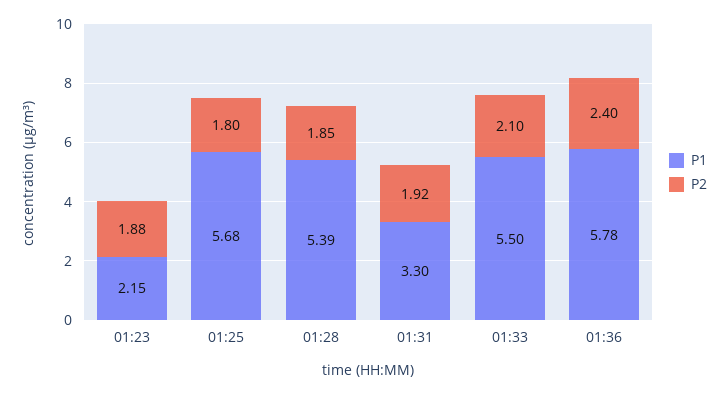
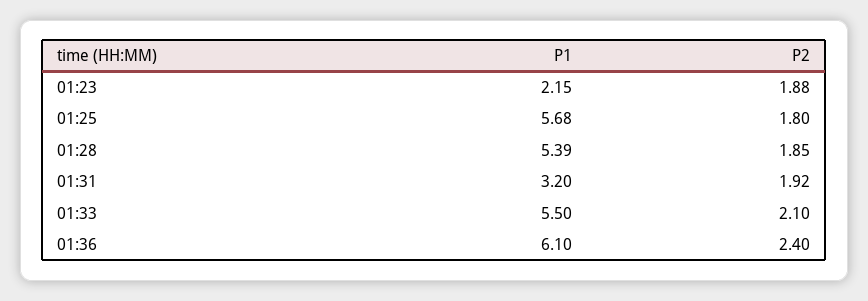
P1, 01:31: 3.3 -> 3.2
P1, 01:36: 5.78 -> 6.1

